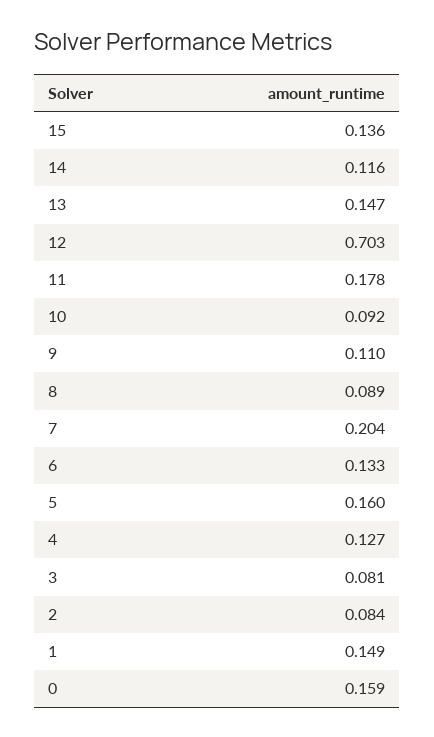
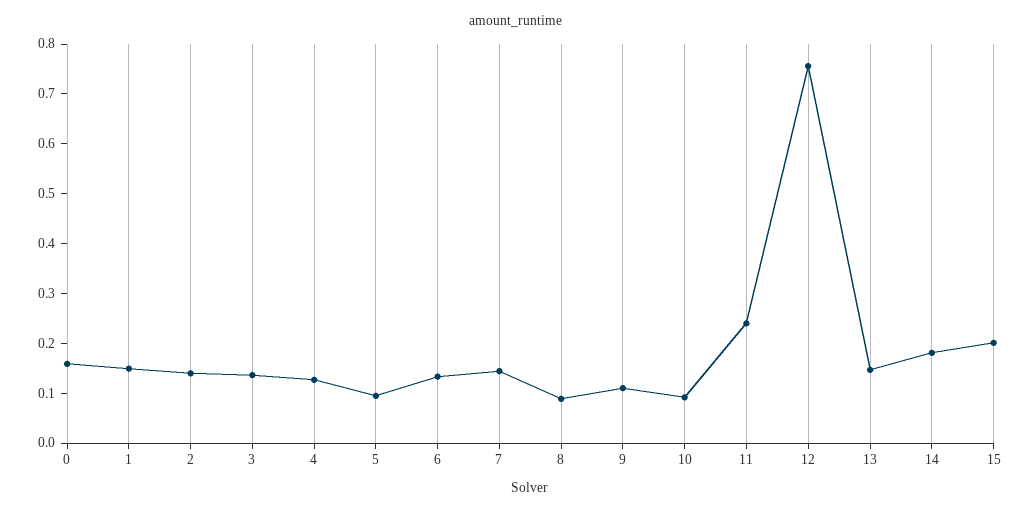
15: 0.136 -> 0.2
14: 0.116 -> 0.18
12: 0.703 -> 0.76
11: 0.178 -> 0.24
7: 0.204 -> 0.14
5: 0.16 -> 0.1
3: 0.081 -> 0.14
2: 0.084 -> 0.14

